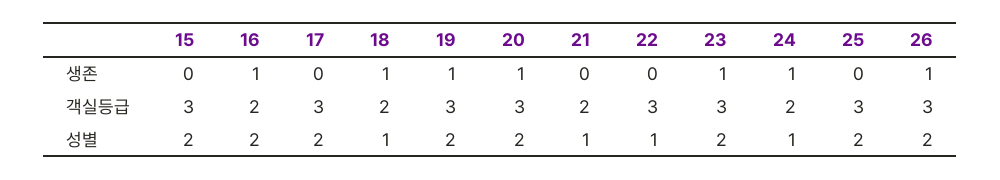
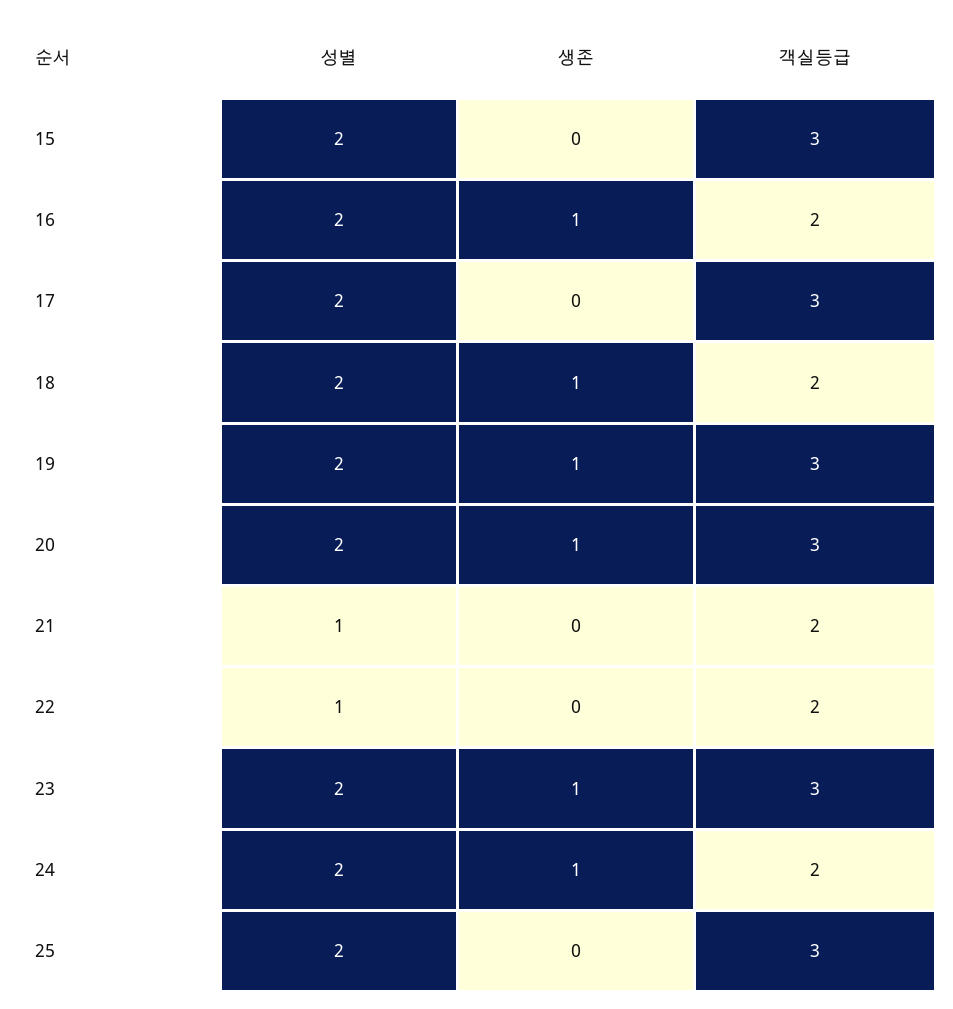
26, 생존: 1 -> none
22, 객실등급: 3 -> 2
26, 객실등급: 3 -> none
18, 성별: 1 -> 2
24, 성별: 1 -> 2
26, 성별: 2 -> none

